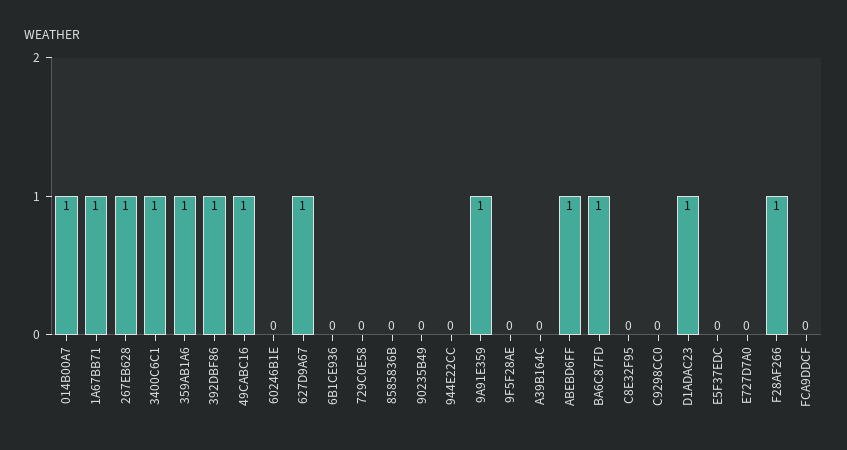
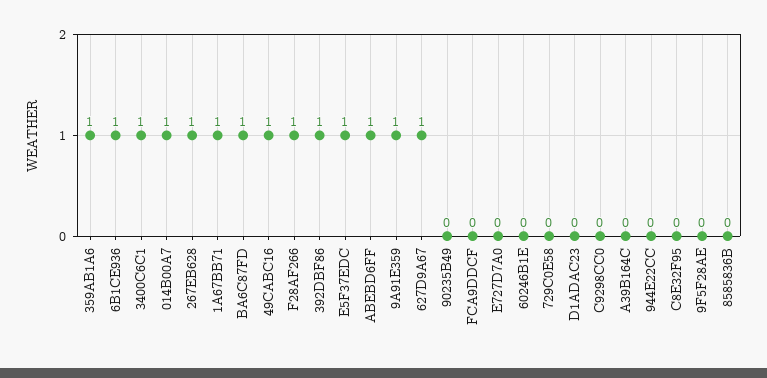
6B1CE936: 0 -> 1
D1ADAC23: 1 -> 0
E5F37EDC: 0 -> 1

